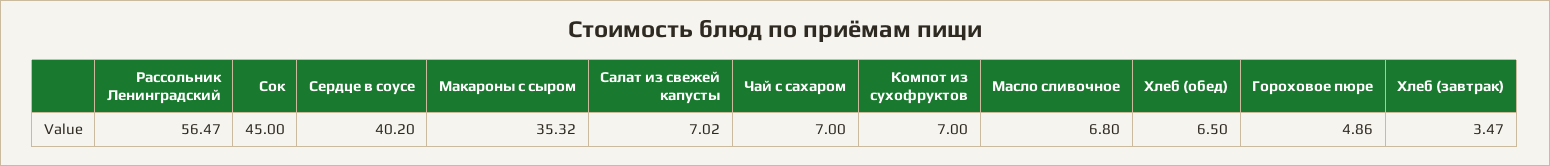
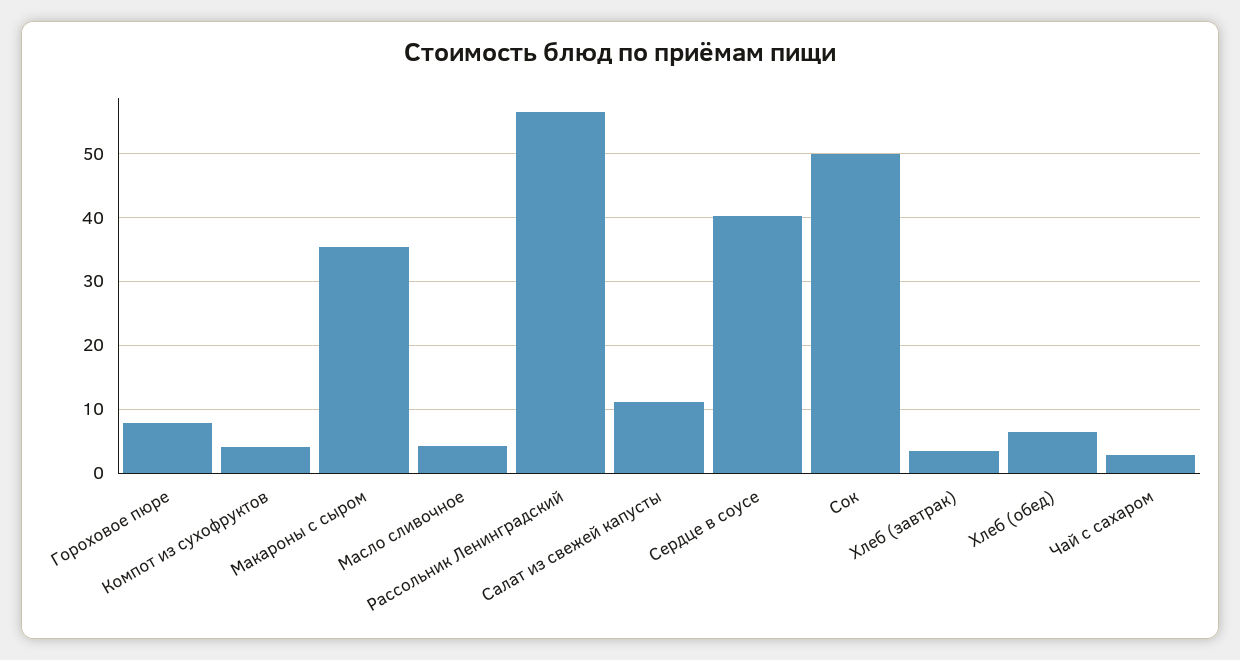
Сок: 45 -> 50
Салат из свежей капусты: 7.02 -> 11
Чай с сахаром: 7 -> 3
Компот из сухофруктов: 7 -> 4
Масло сливочное: 6.8 -> 4
Гороховое пюре: 4.86 -> 8

